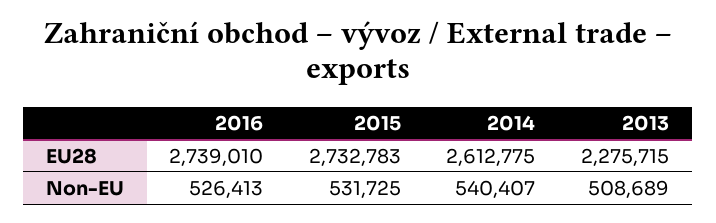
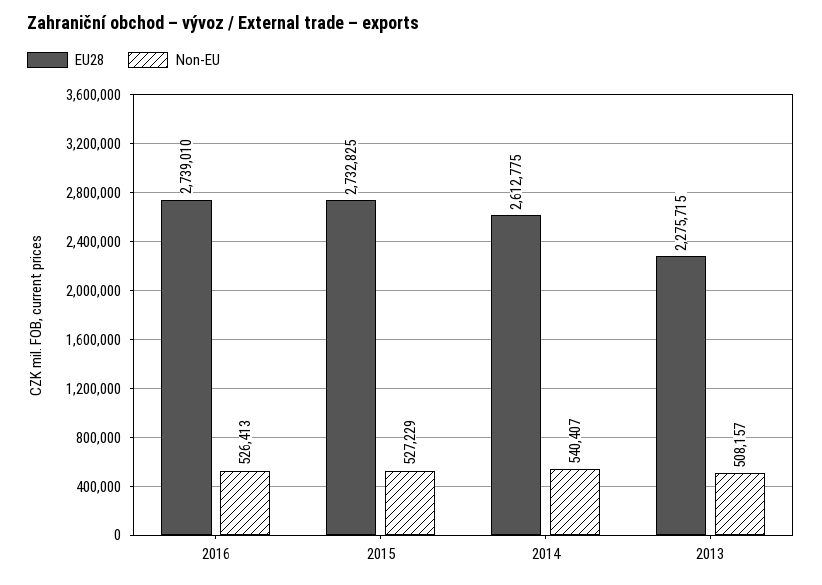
EU28, 2015: 2732783 -> 2732825
Non-EU, 2015: 531725 -> 527229
Non-EU, 2013: 508689 -> 508157

